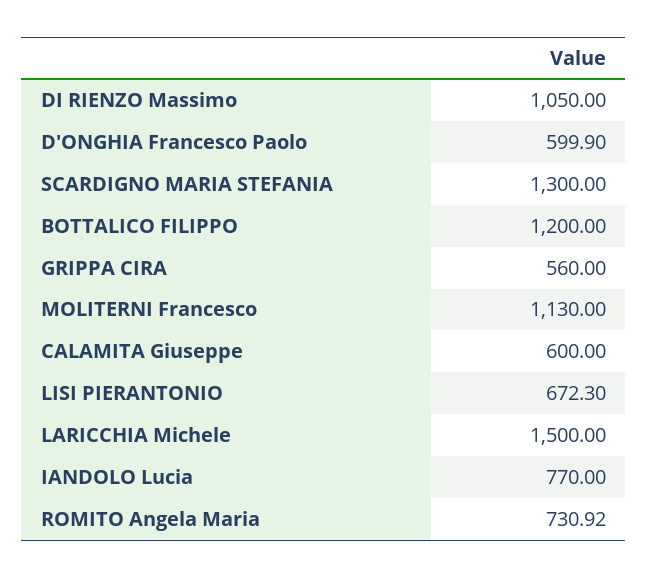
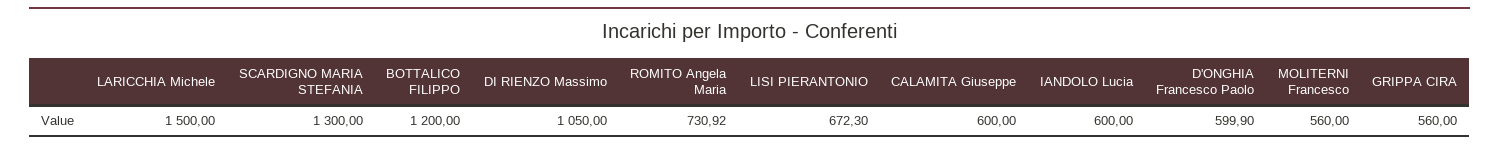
MOLITERNI Francesco: 1130 -> 560
IANDOLO Lucia: 770 -> 600

